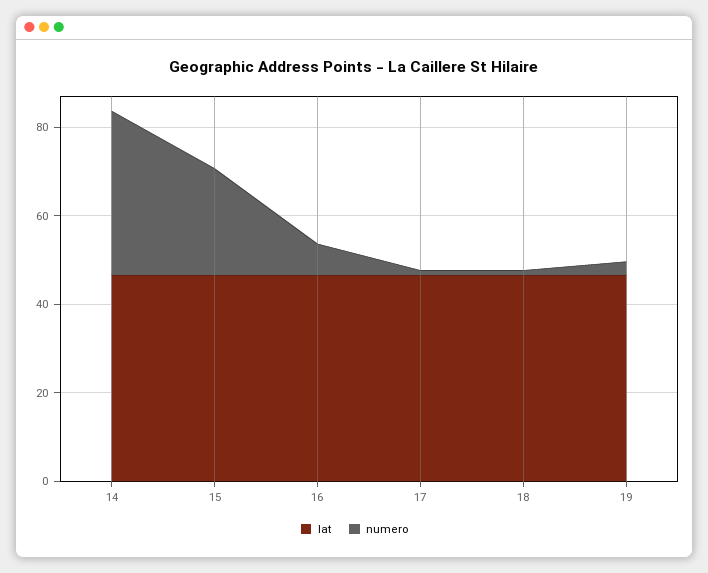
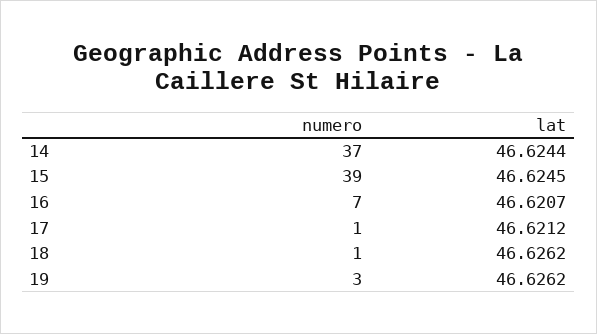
numero, 15: 25 -> 39

